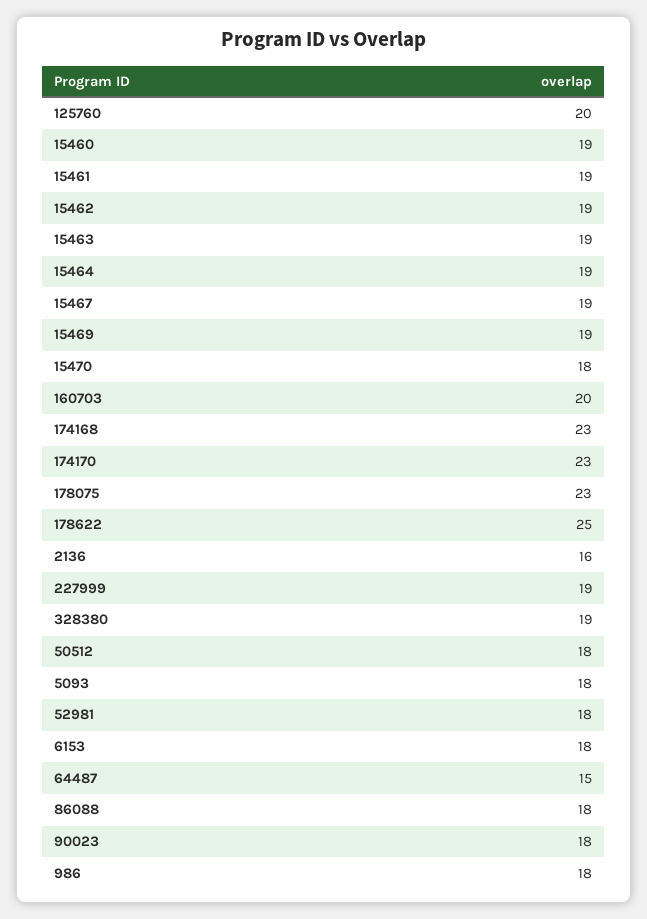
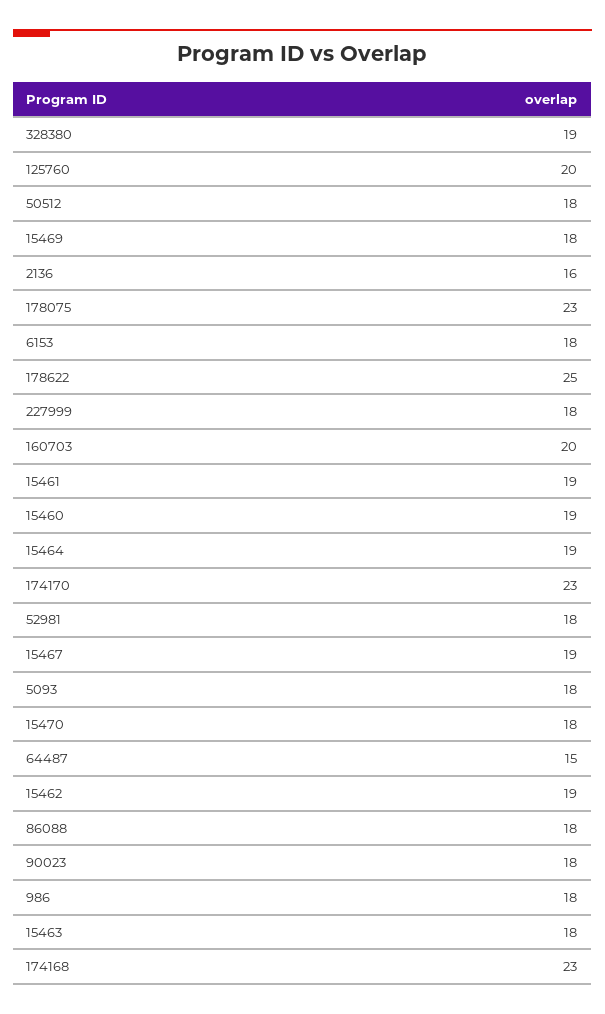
15463: 19 -> 18
15469: 19 -> 18
227999: 19 -> 18

